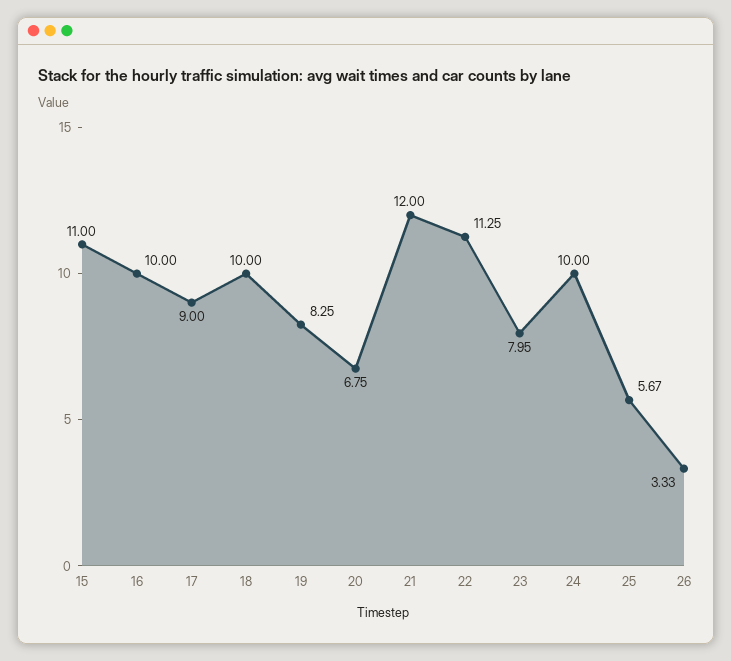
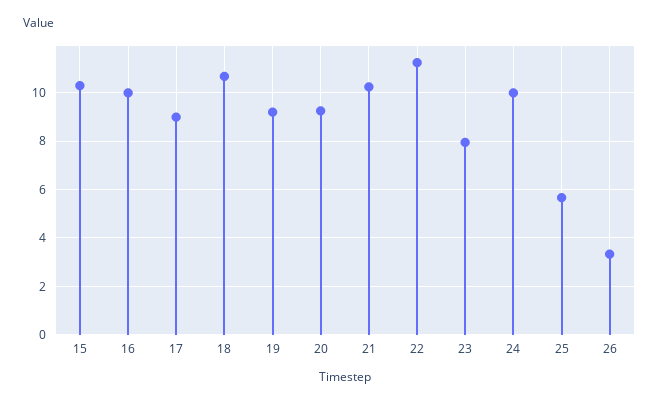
15: 11 -> 10.25
18: 10 -> 10.75
19: 8.25 -> 9.25
20: 6.75 -> 9.25
21: 12 -> 10.25

